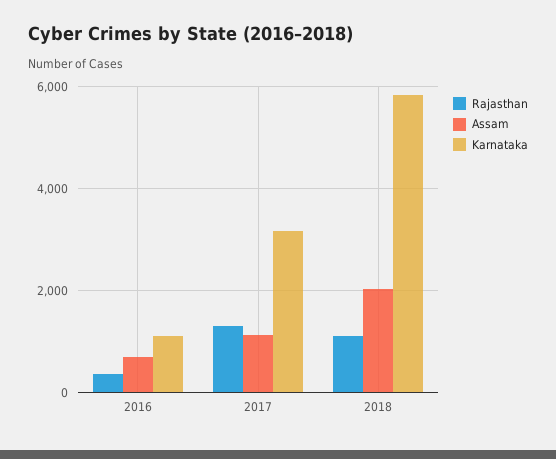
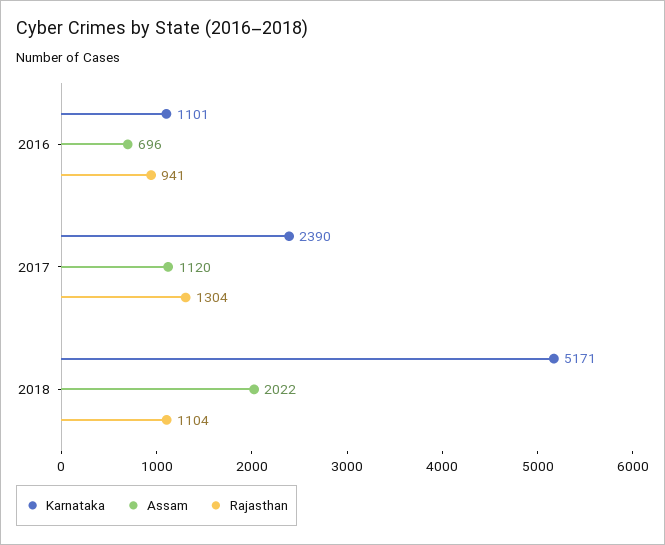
Rajasthan, 2016: 400 -> 941
Karnataka, 2017: 3200 -> 2390
Karnataka, 2018: 5800 -> 5171

